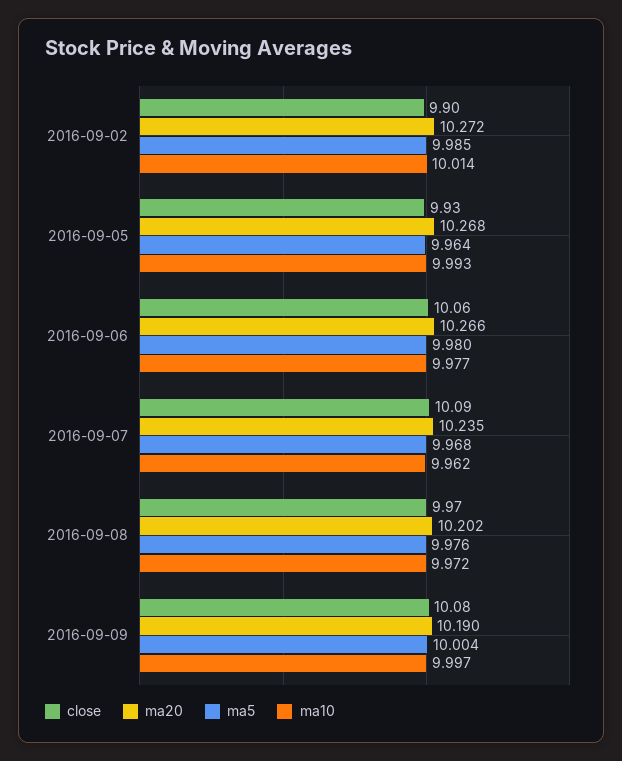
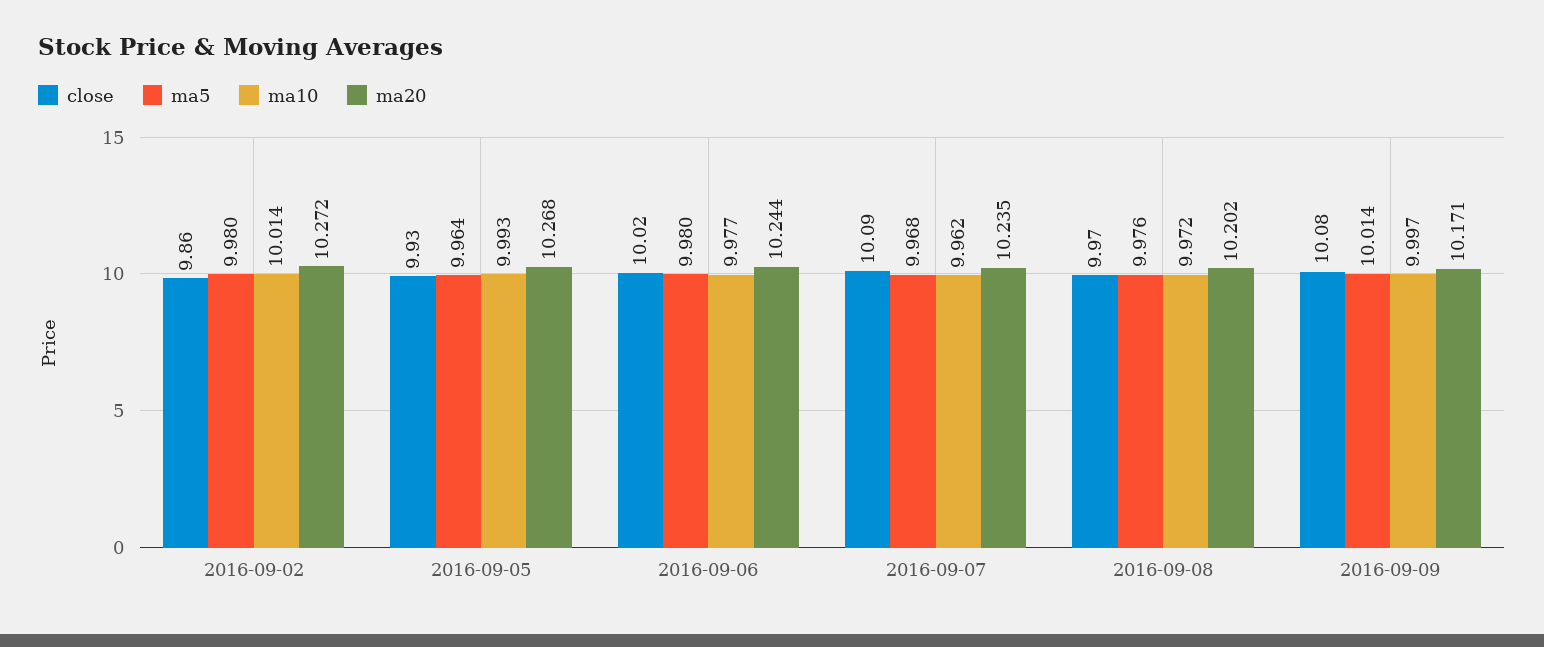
close, 2016-09-02: 9.9 -> 9.86
ma5, 2016-09-02: 9.985 -> 9.98
close, 2016-09-06: 10.06 -> 10.02
ma20, 2016-09-06: 10.266 -> 10.244
ma20, 2016-09-09: 10.19 -> 10.171
ma5, 2016-09-09: 10.004 -> 10.014

